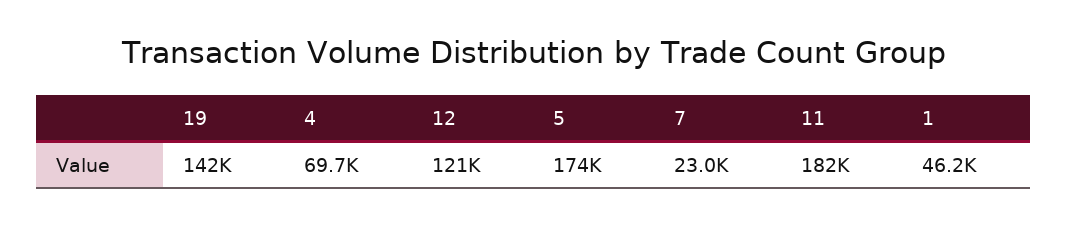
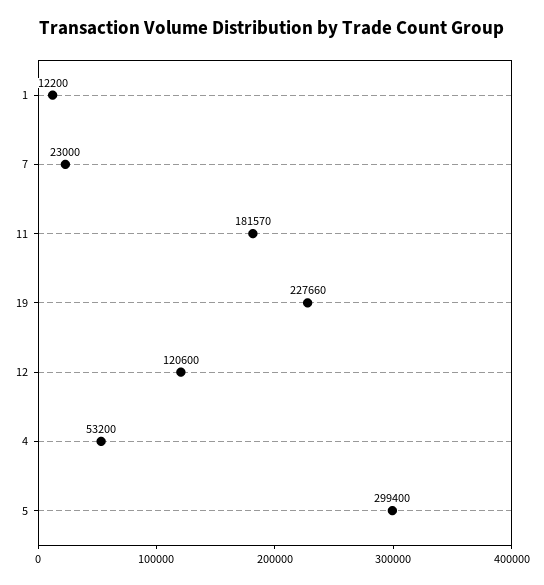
19: 142000 -> 227660
4: 69700 -> 53200
5: 174000 -> 299400
1: 46200 -> 12200

